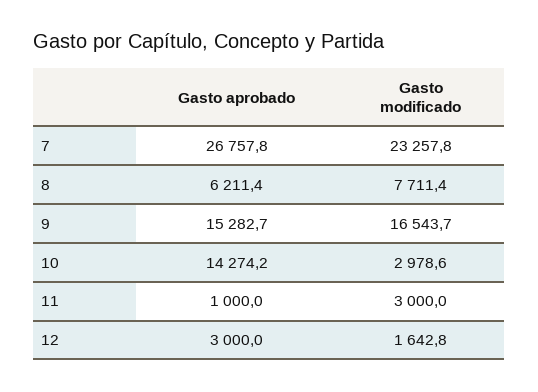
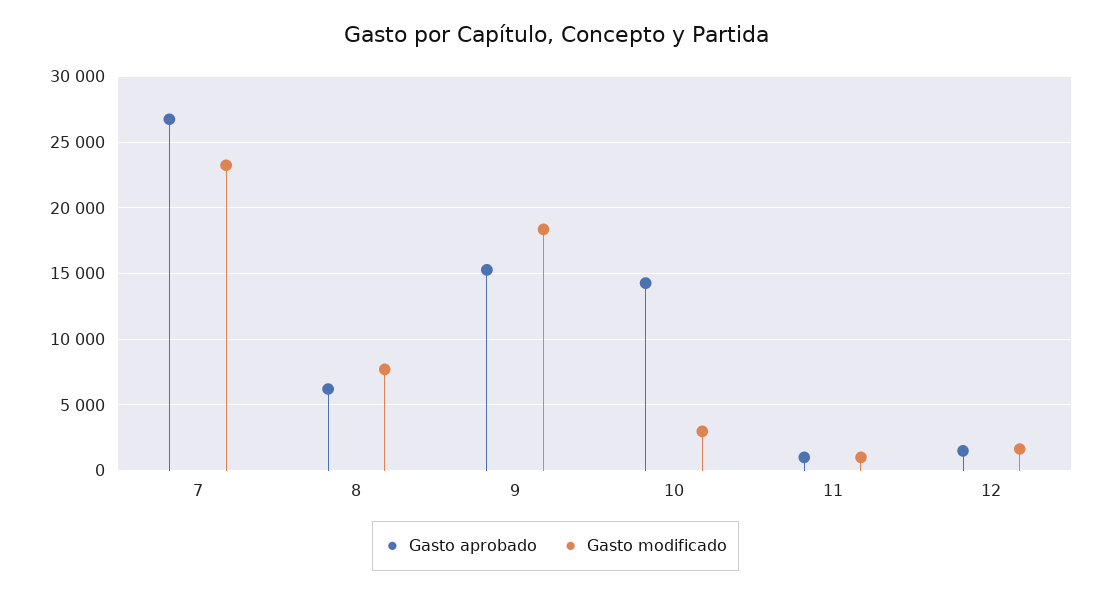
Gasto modificado, 9: 16543.7 -> 18500
Gasto modificado, 11: 3000 -> 1000
Gasto aprobado, 12: 3000 -> 1500

